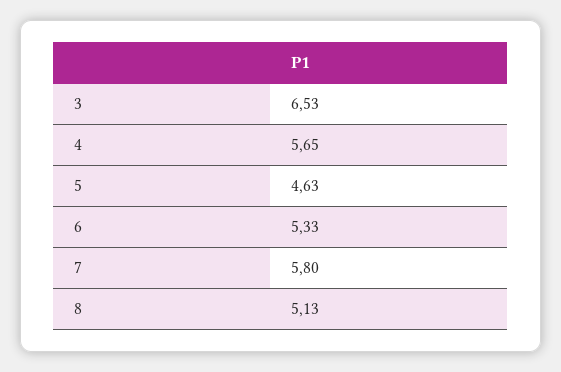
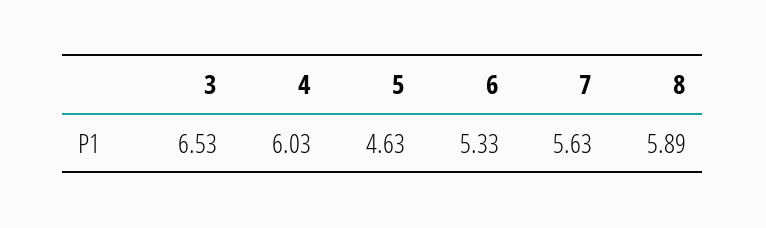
4: 5.65 -> 6.03
7: 5.8 -> 5.63
8: 5.13 -> 5.89

